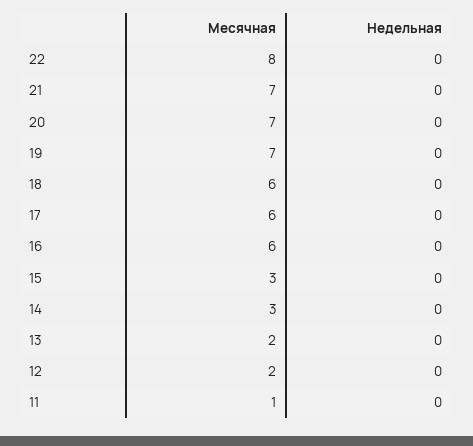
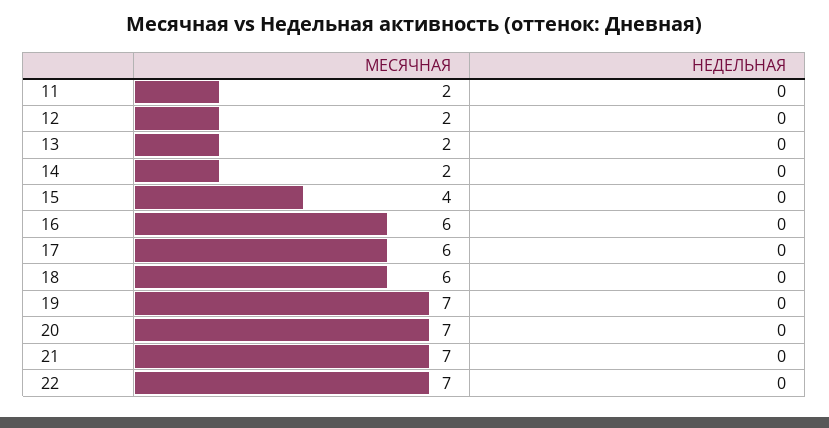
Месячная, 22: 8 -> 7
Месячная, 15: 3 -> 4
Месячная, 14: 3 -> 2
Месячная, 11: 1 -> 2

